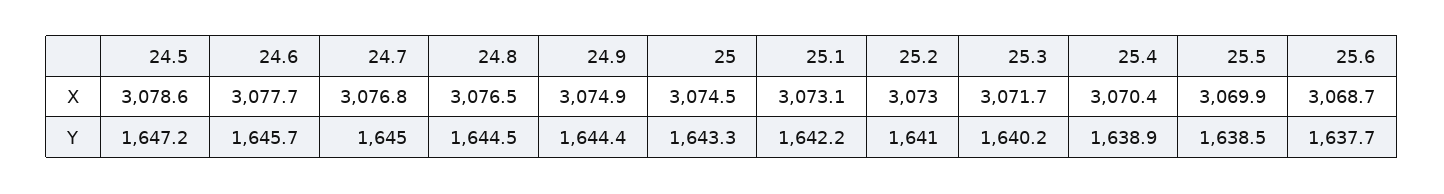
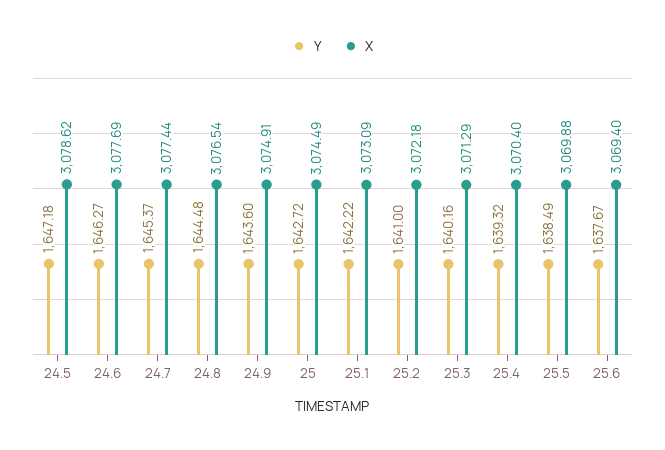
X, 24.7: 3076.8 -> 3077.44
X, 25.2: 3073 -> 3072.18
X, 25.3: 3071.7 -> 3071.29
X, 25.6: 3068.7 -> 3069.4
Y, 24.6: 1645.7 -> 1646.27
Y, 24.7: 1645 -> 1645.37
Y, 24.9: 1644.4 -> 1643.6
Y, 25: 1643.3 -> 1642.72
Y, 25.4: 1638.9 -> 1639.32

